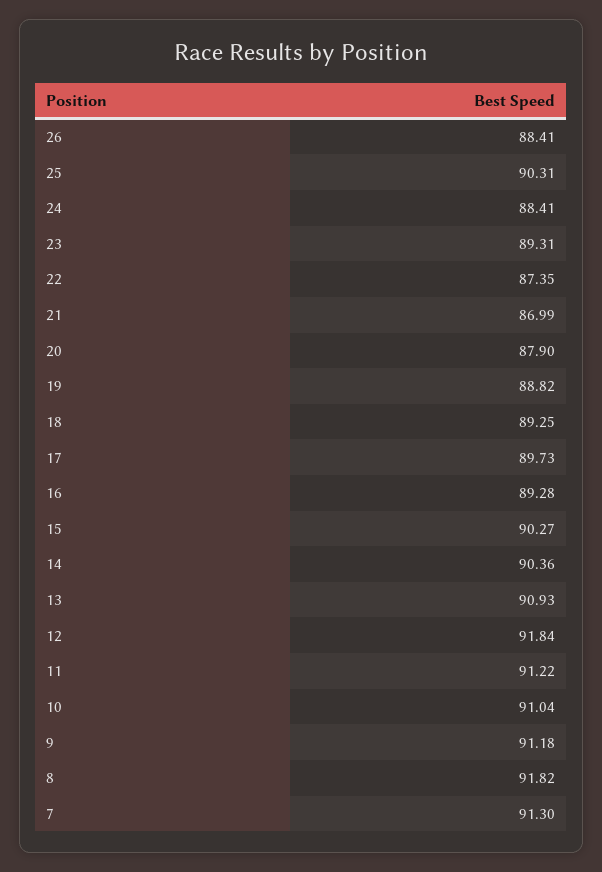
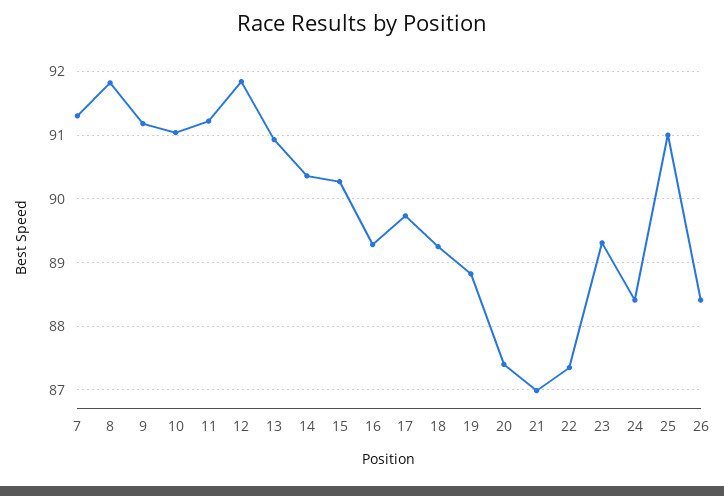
25: 90.31 -> 91
20: 87.9 -> 87.4

